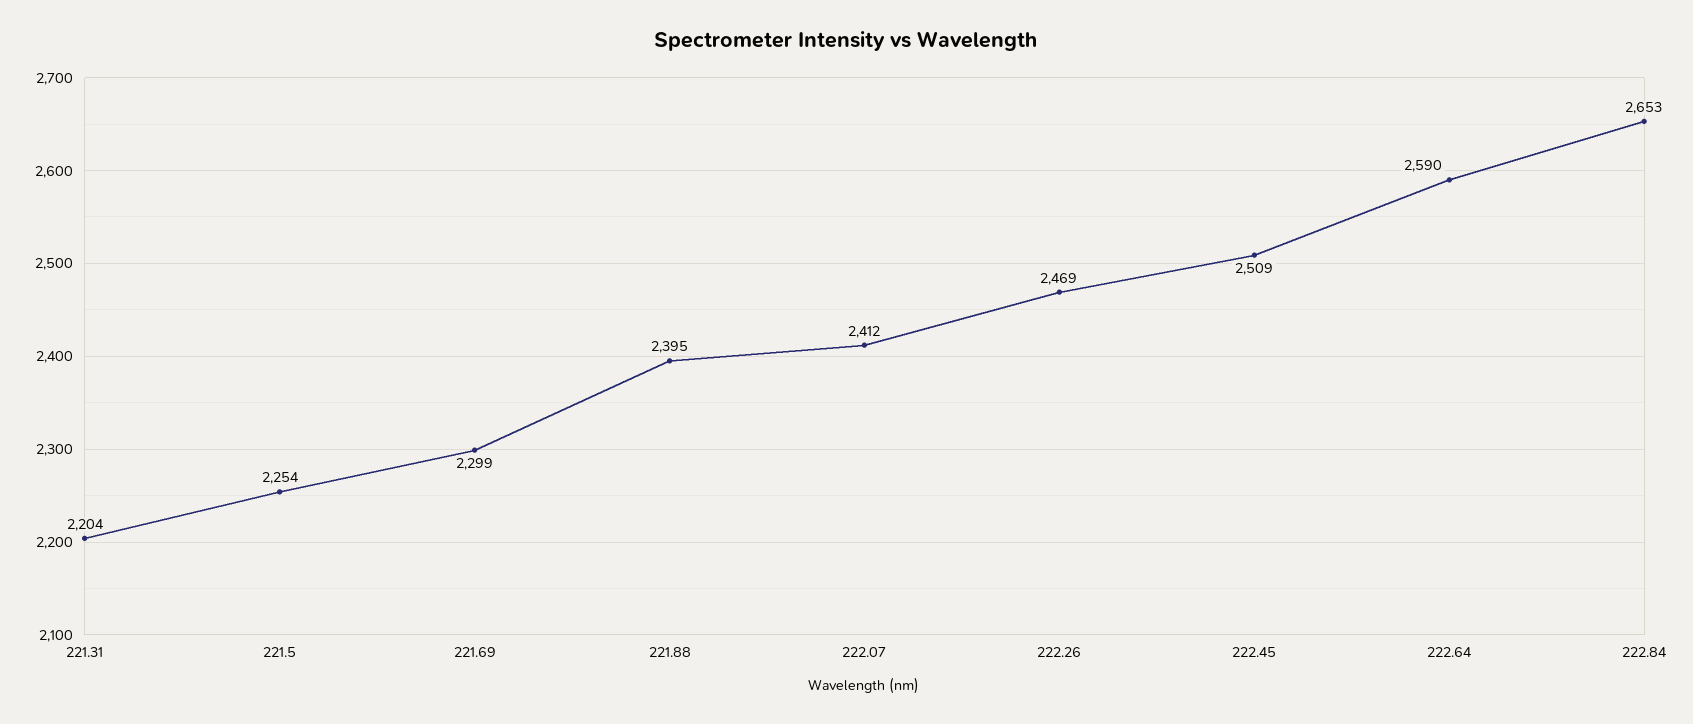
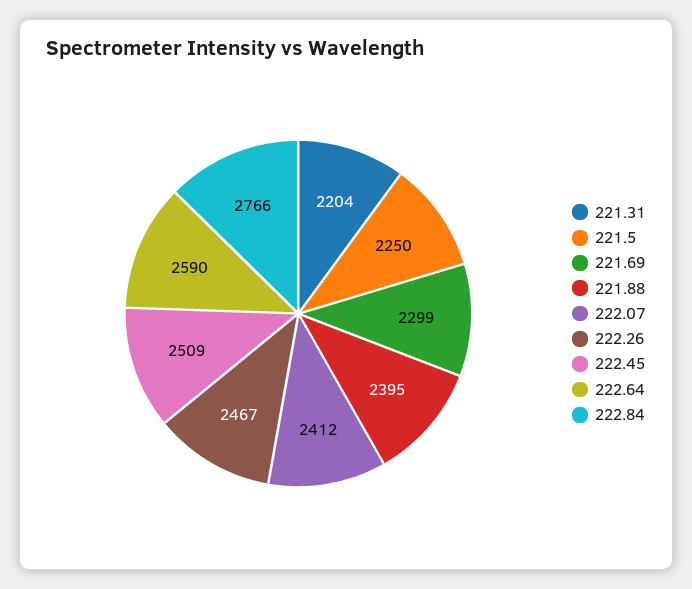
221.5: 2254 -> 2250
222.26: 2469 -> 2467
222.84: 2653 -> 2766

